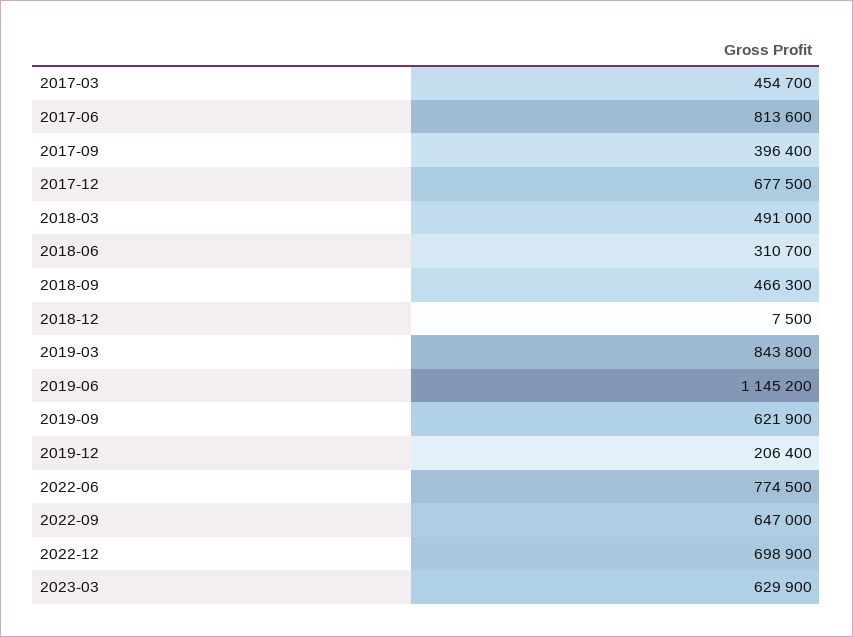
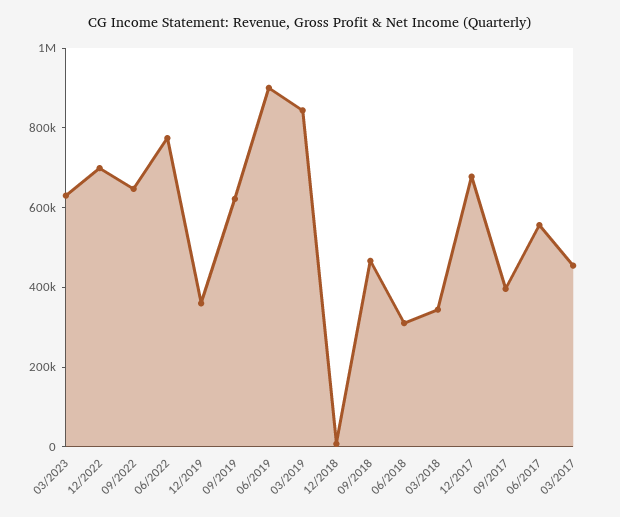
2017-06: 813600 -> 550000
2018-03: 491000 -> 350000
2019-06: 1145200 -> 900000
2019-12: 206400 -> 350000

